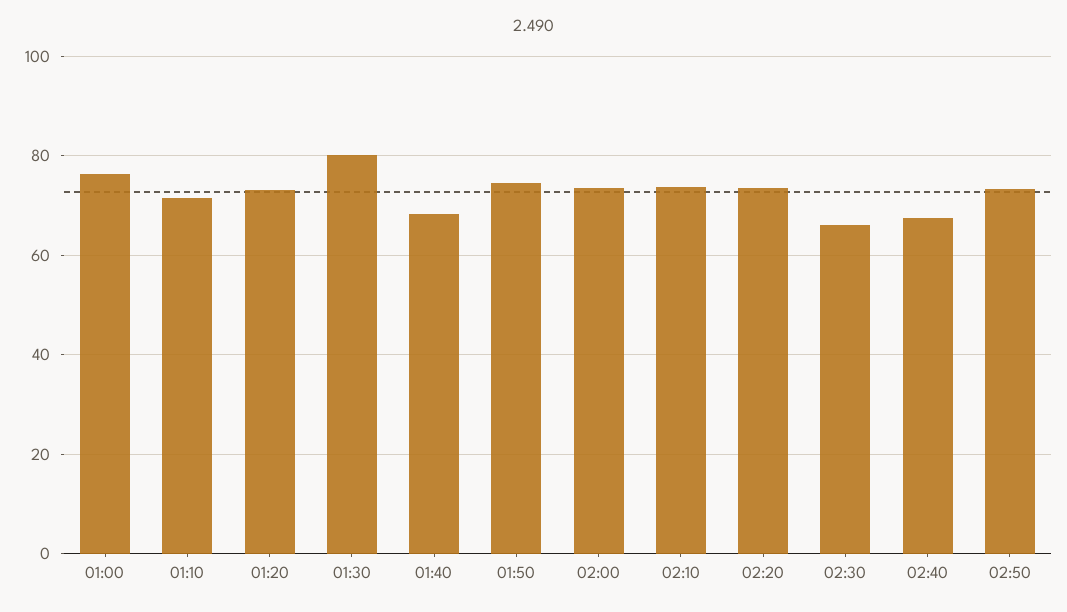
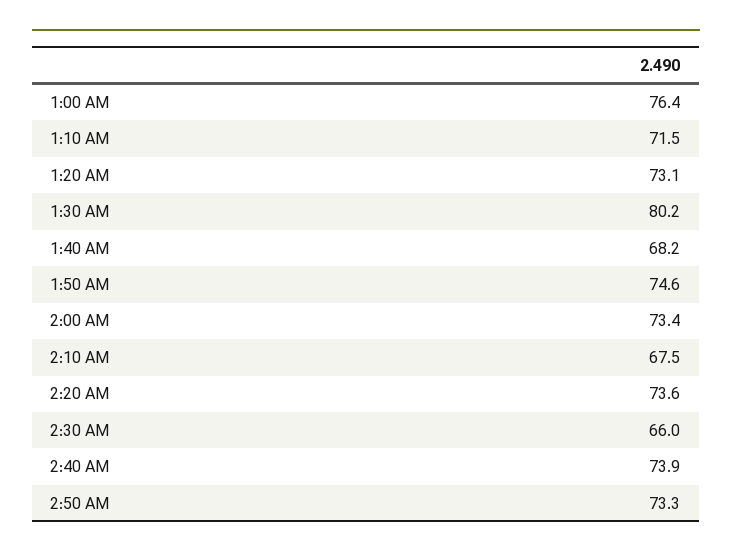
02:10: 74 -> 67.5
02:40: 68 -> 73.9

